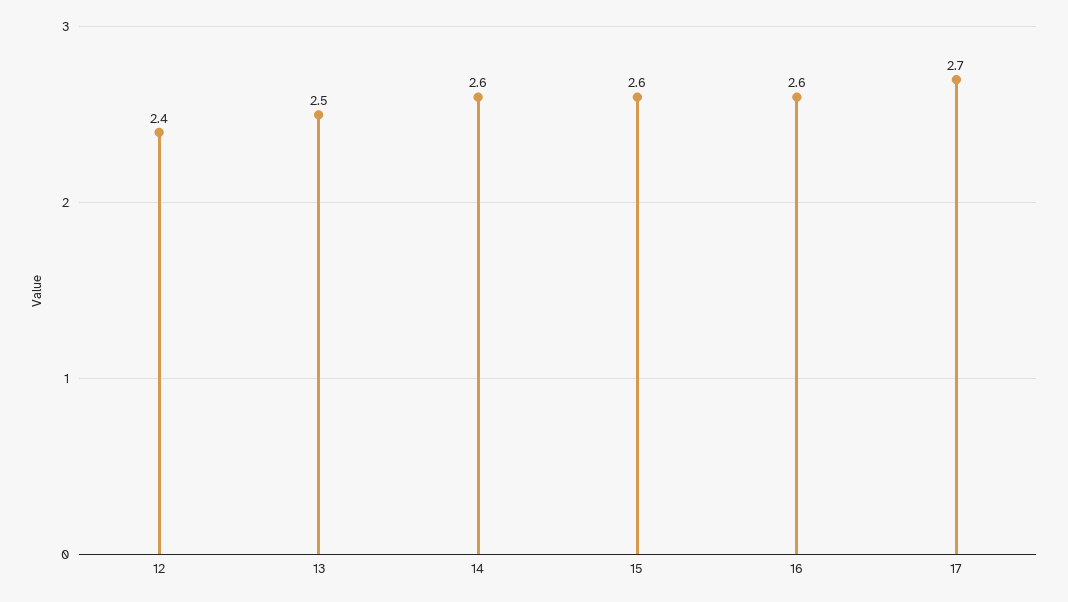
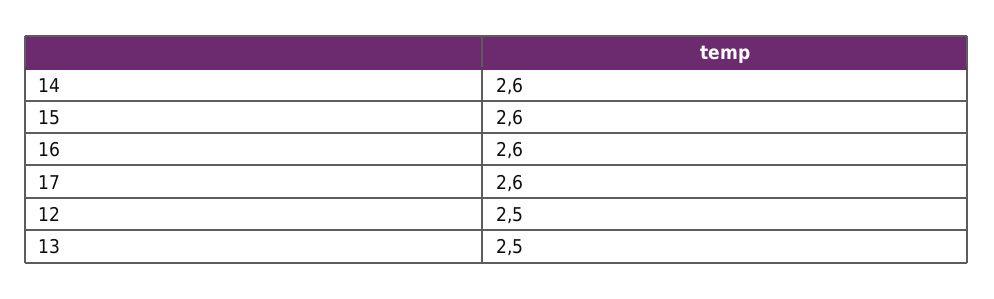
12: 2.4 -> 2.5
17: 2.7 -> 2.6

